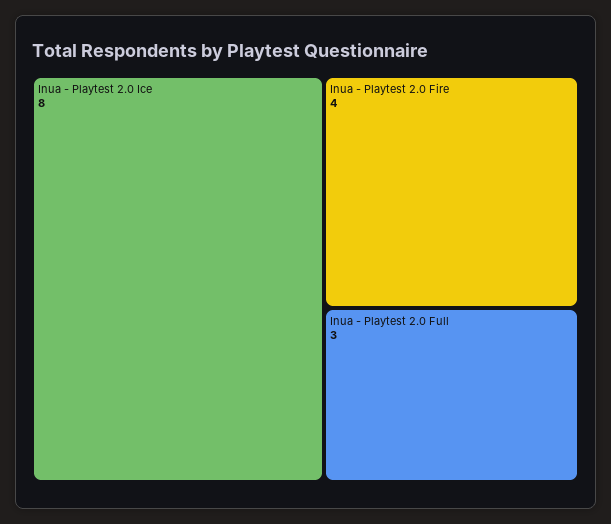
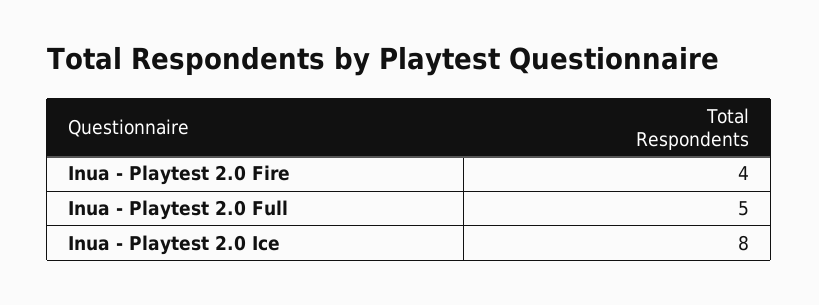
Inua - Playtest 2.0 Full: 3 -> 5

